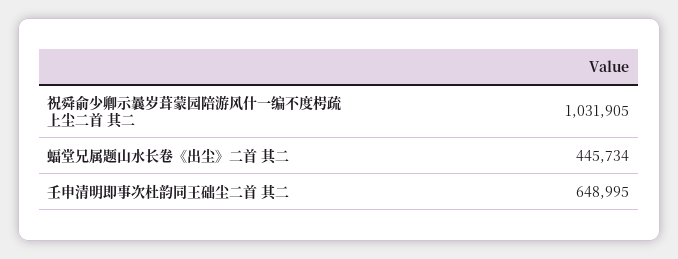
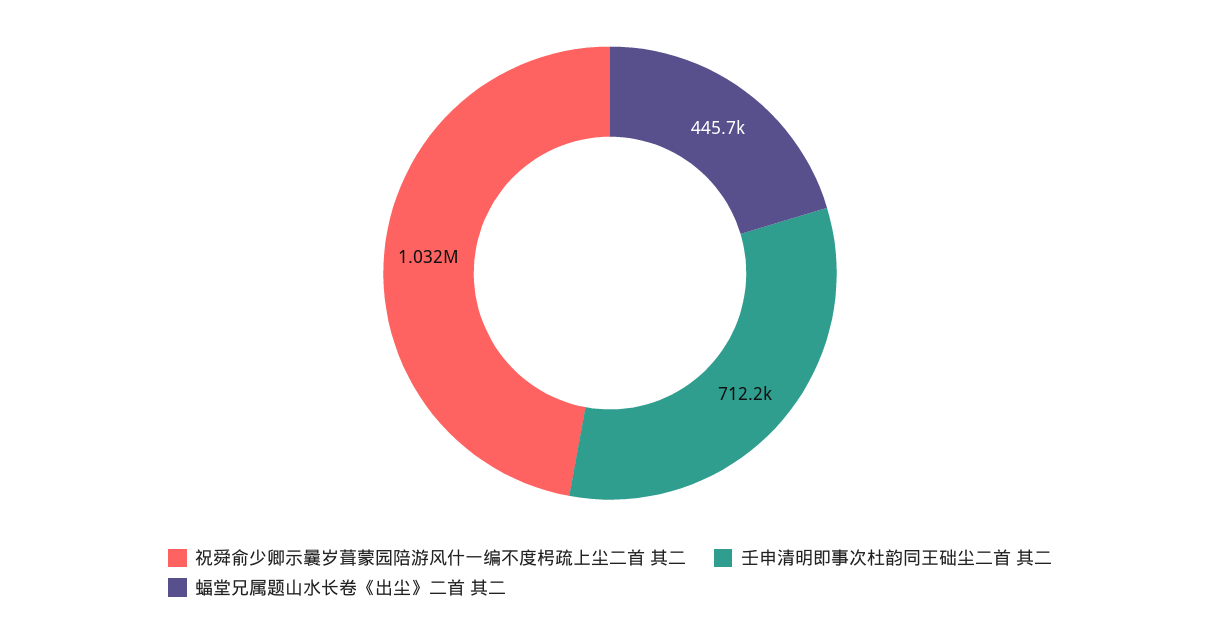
壬申清明即事次杜韵同王础尘二首 其二: 648995 -> 712200

